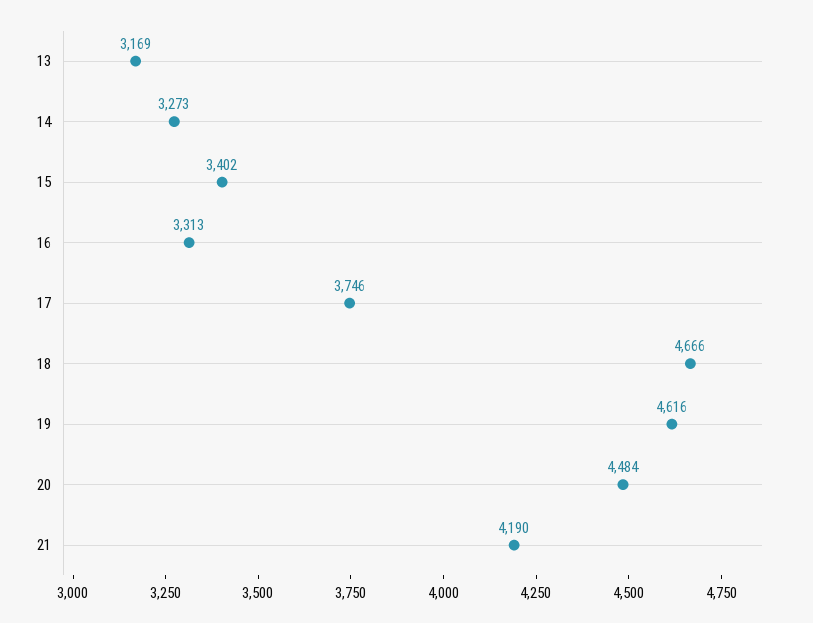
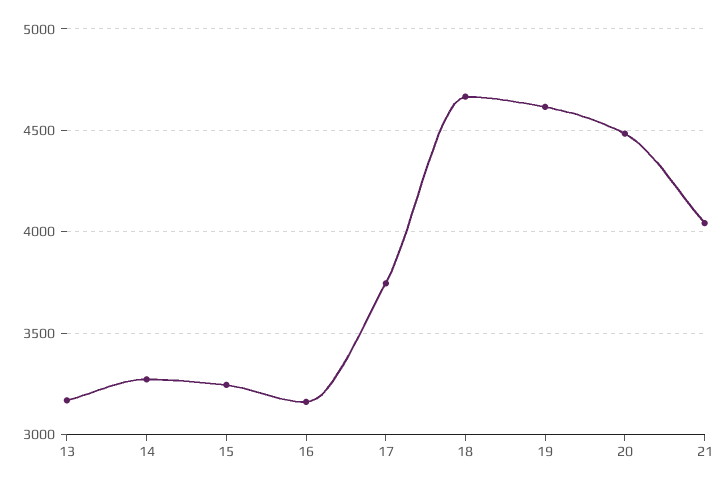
15: 3402 -> 3250
16: 3313 -> 3150
21: 4190 -> 4050

